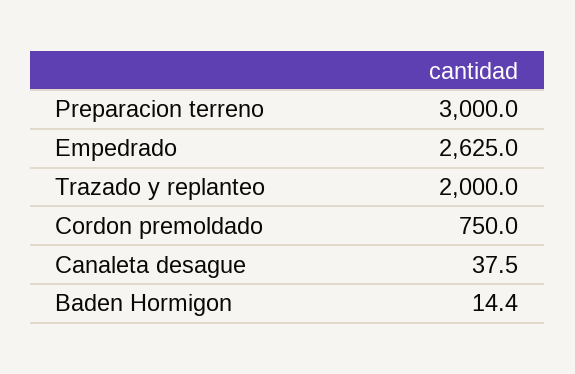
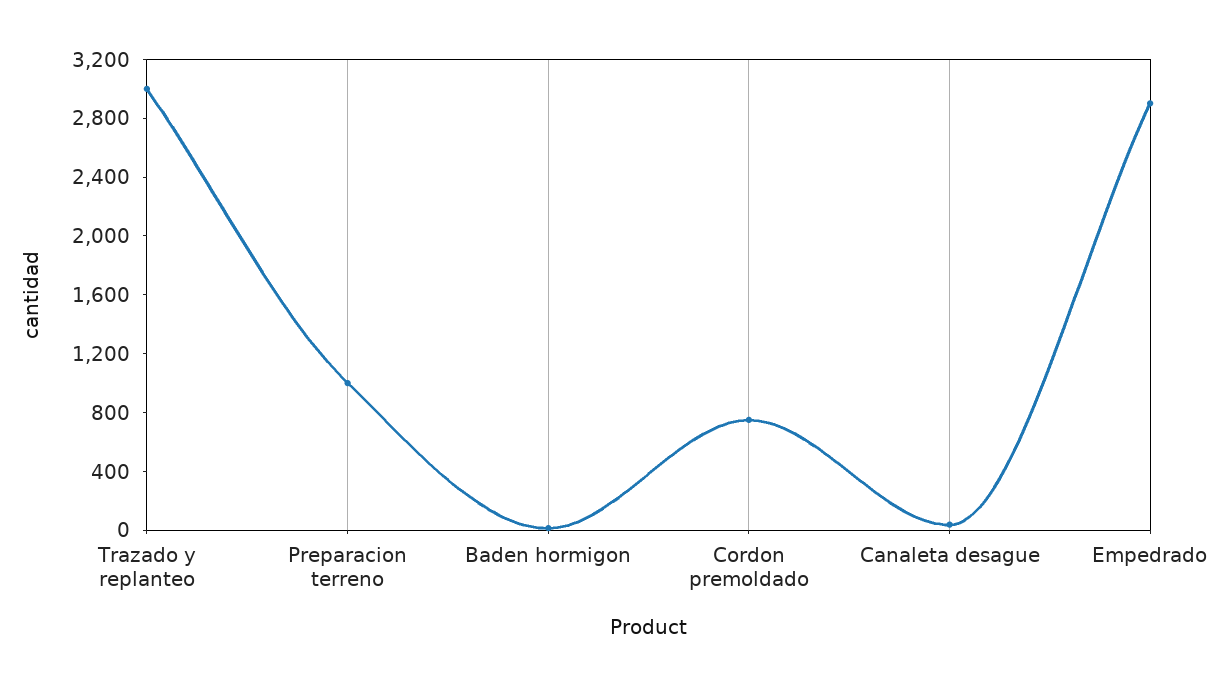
Preparacion terreno: 3000 -> 1000
Empedrado: 2625 -> 2900
Trazado y replanteo: 2000 -> 3000

